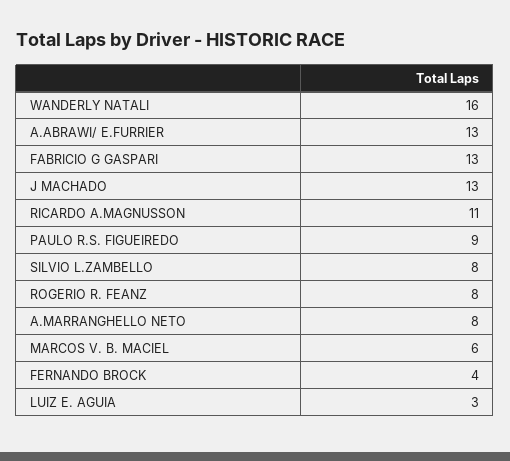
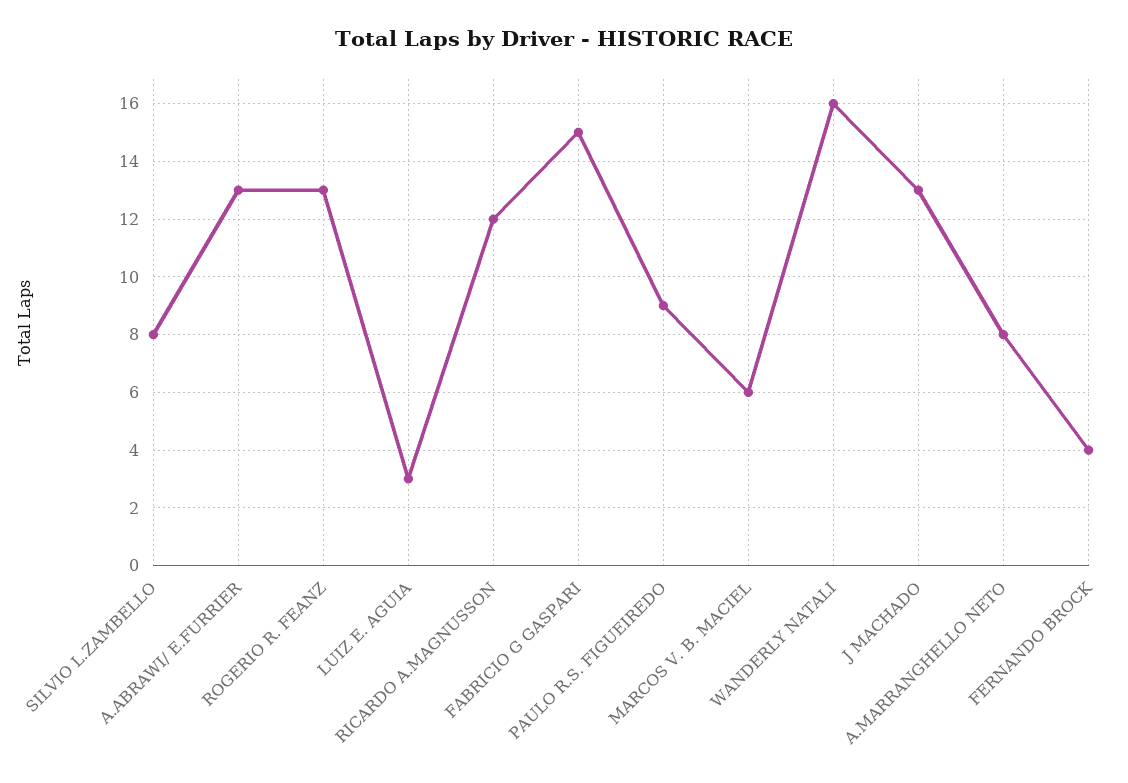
FABRICIO G GASPARI: 13 -> 15
RICARDO A.MAGNUSSON: 11 -> 12
ROGERIO R. FEANZ: 8 -> 13

